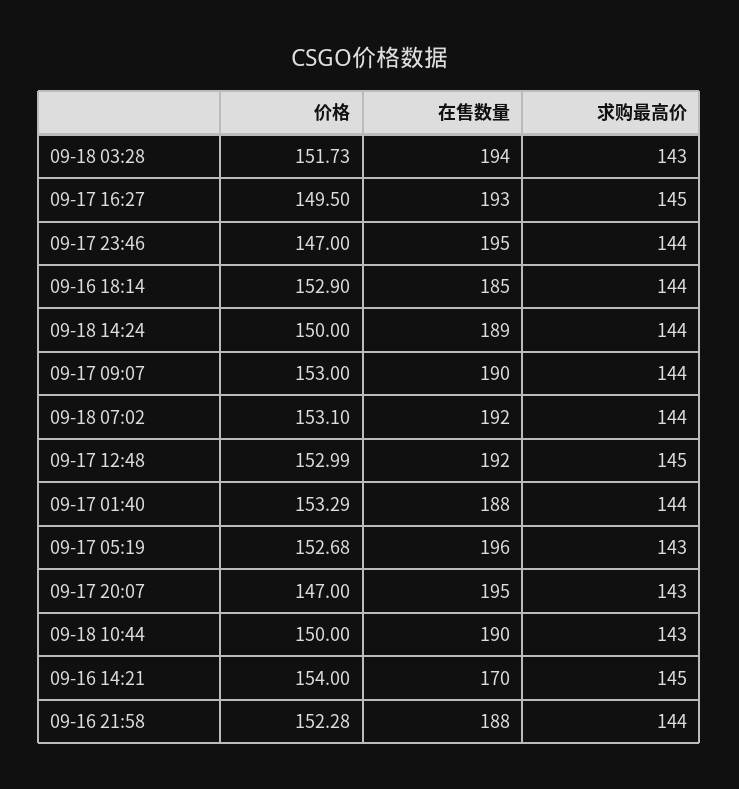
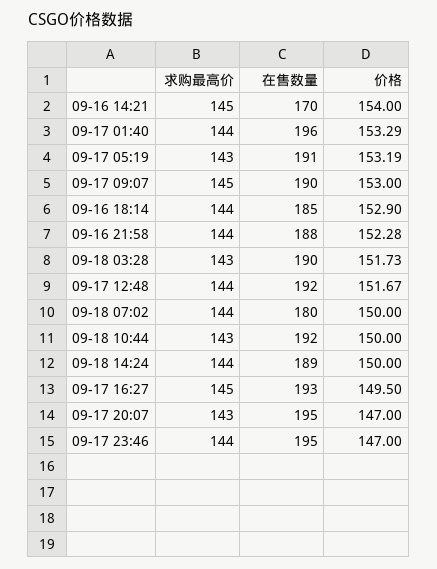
在售数量, 09-18 03:28: 194 -> 190
求购最高价, 09-17 09:07: 144 -> 145
价格, 09-18 07:02: 153.1 -> 150
在售数量, 09-18 07:02: 192 -> 180
价格, 09-17 12:48: 152.99 -> 151.67
求购最高价, 09-17 12:48: 145 -> 144
在售数量, 09-17 01:40: 188 -> 196
价格, 09-17 05:19: 152.68 -> 153.19
在售数量, 09-17 05:19: 196 -> 191
在售数量, 09-18 10:44: 190 -> 192

